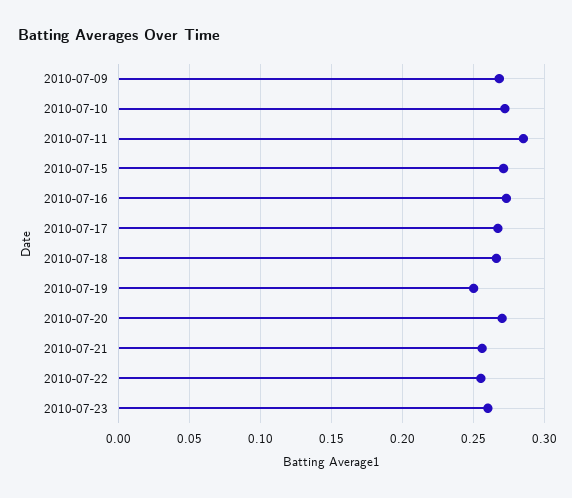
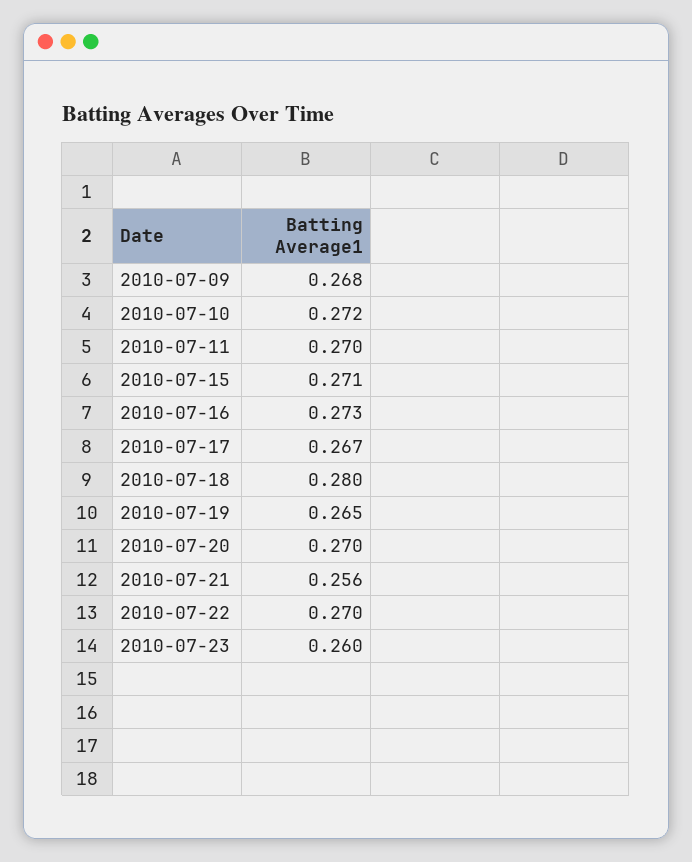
2010-07-11: 0.285 -> 0.27
2010-07-18: 0.265 -> 0.28
2010-07-19: 0.25 -> 0.265
2010-07-22: 0.255 -> 0.27

